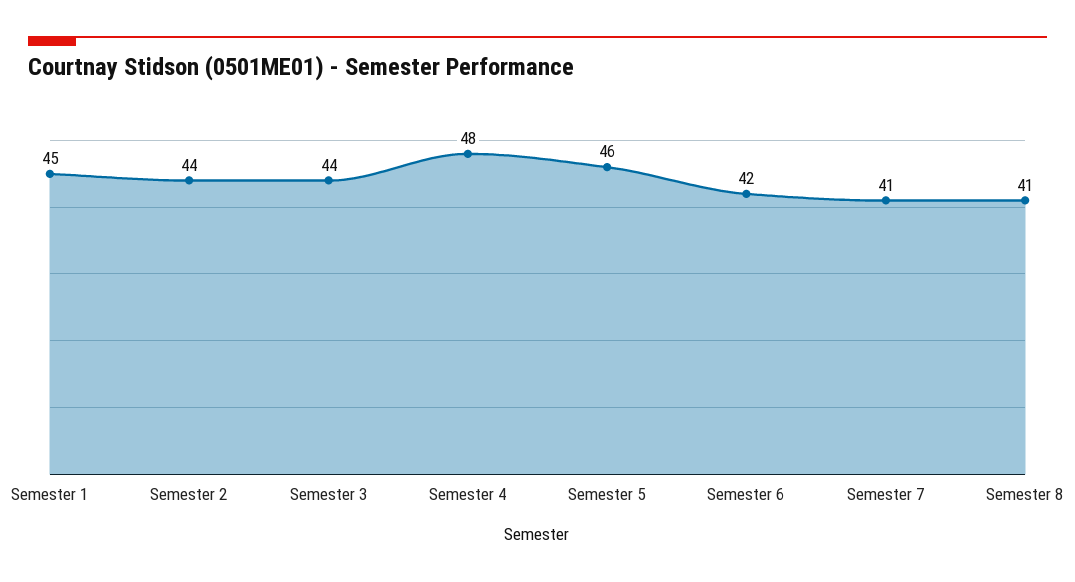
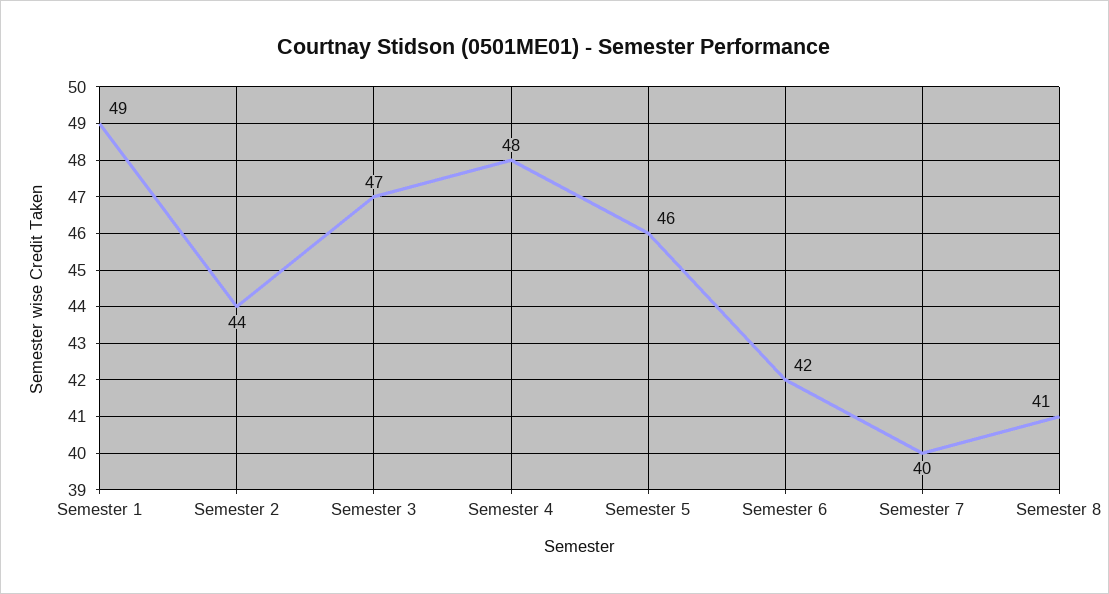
Semester 1: 45 -> 49
Semester 3: 44 -> 47
Semester 7: 41 -> 40

